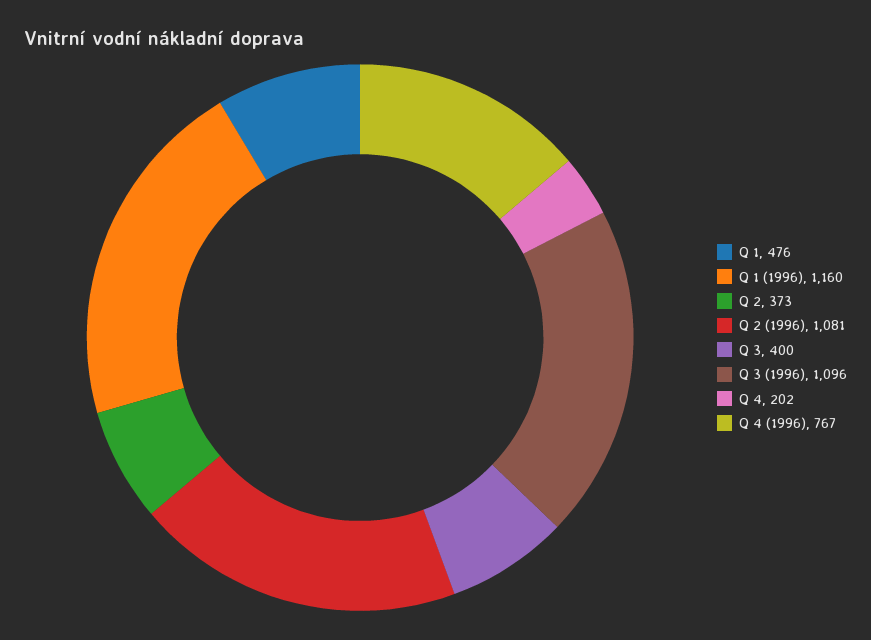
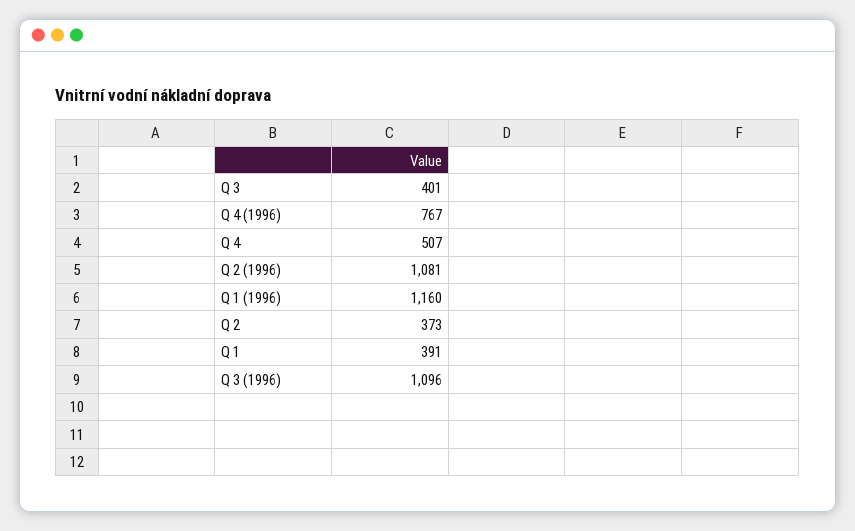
Q 1: 476 -> 391
Q 3: 400 -> 401
Q 4: 202 -> 507

